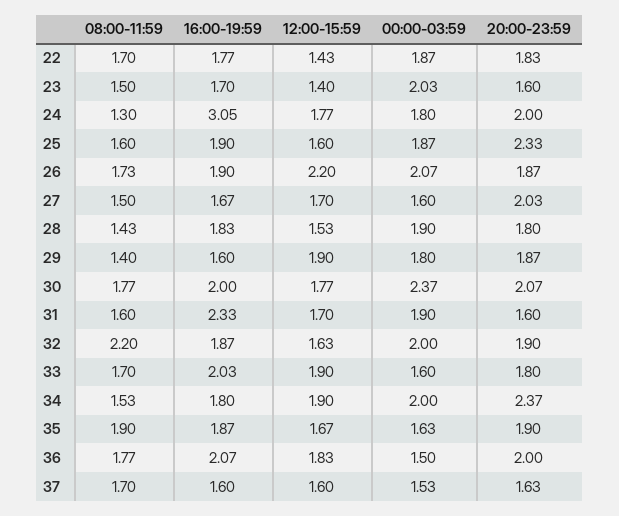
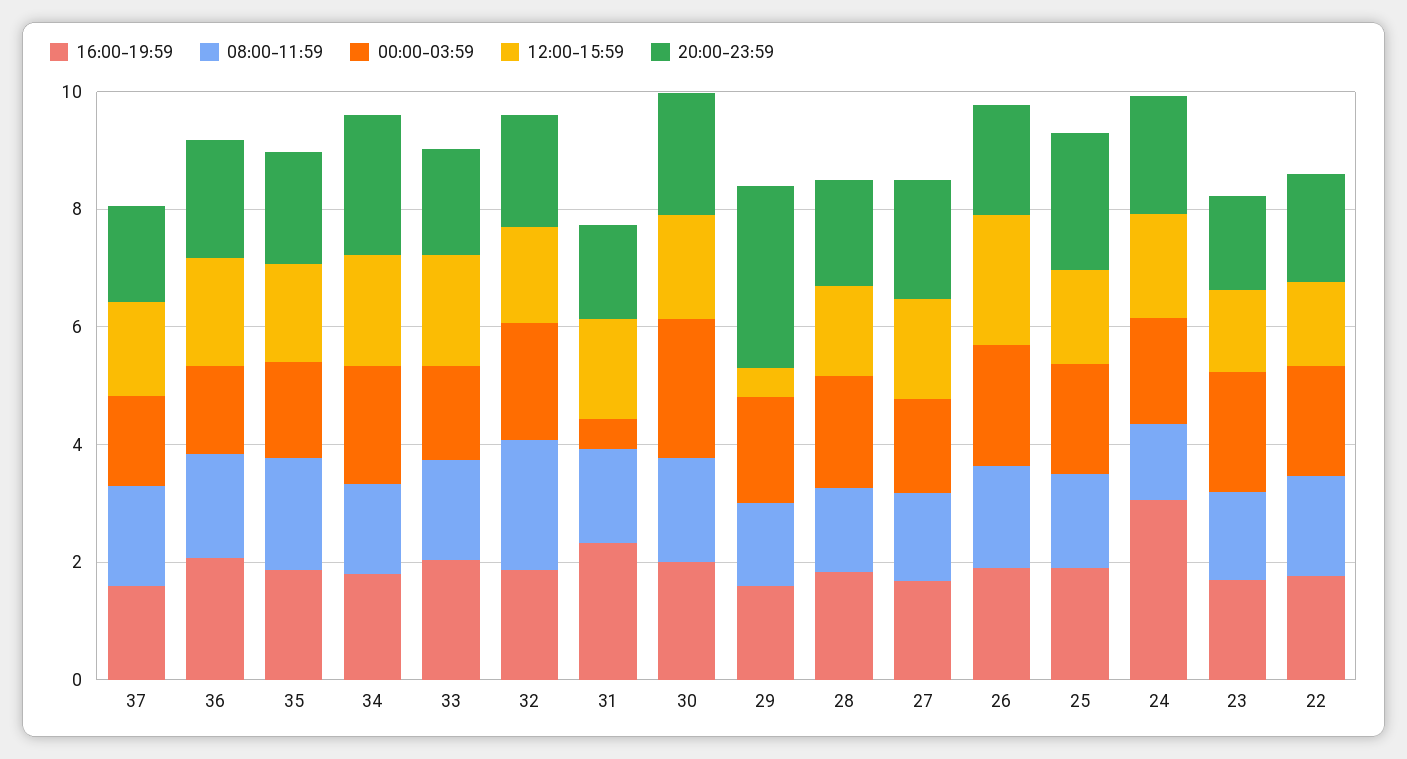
12:00-15:59, 29: 1.9 -> 0.5
20:00-23:59, 29: 1.87 -> 3
00:00-03:59, 31: 1.9 -> 0.5

